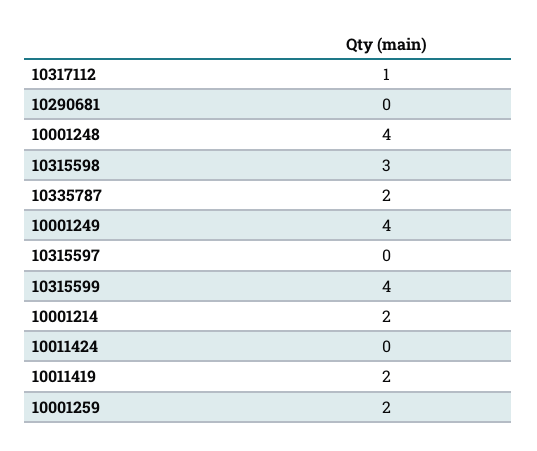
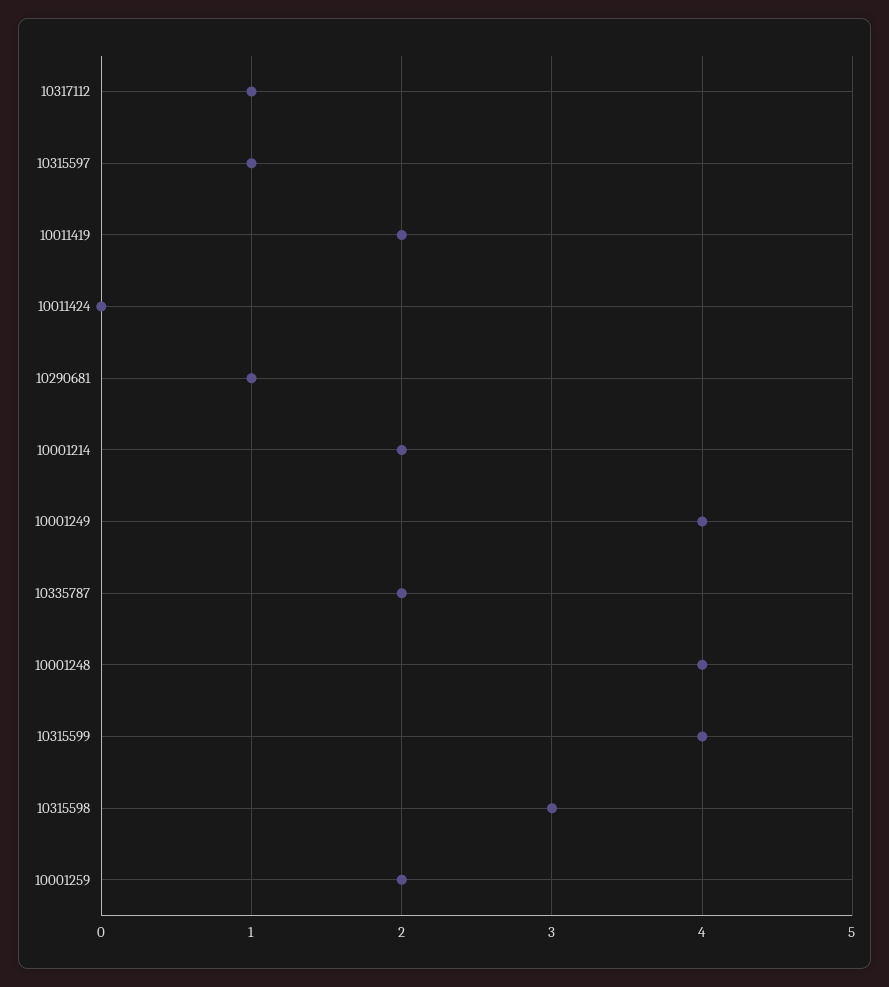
10290681: 0 -> 1
10315597: 0 -> 1

